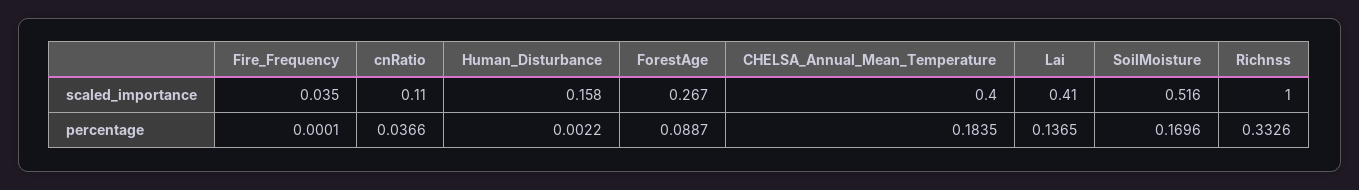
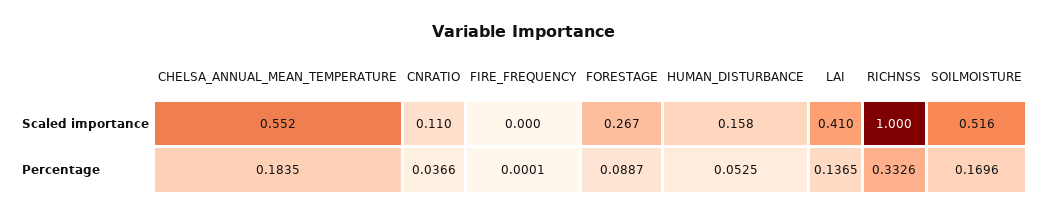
Fire_Frequency, scaled_importance: 0.035 -> 0
CHELSA_Annual_Mean_Temperature, scaled_importance: 0.4 -> 0.552
Human_Disturbance, percentage: 0.0022 -> 0.0525

